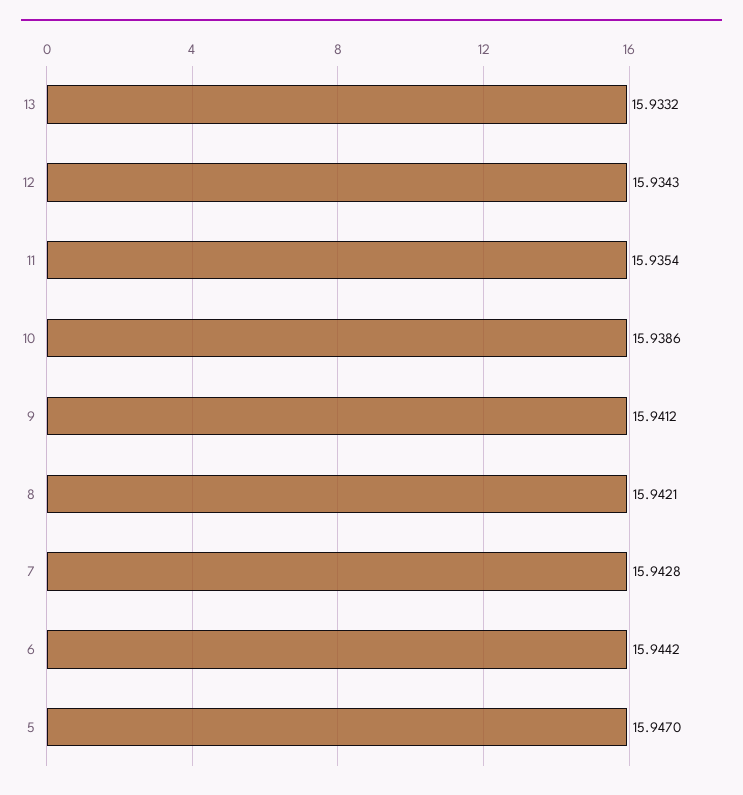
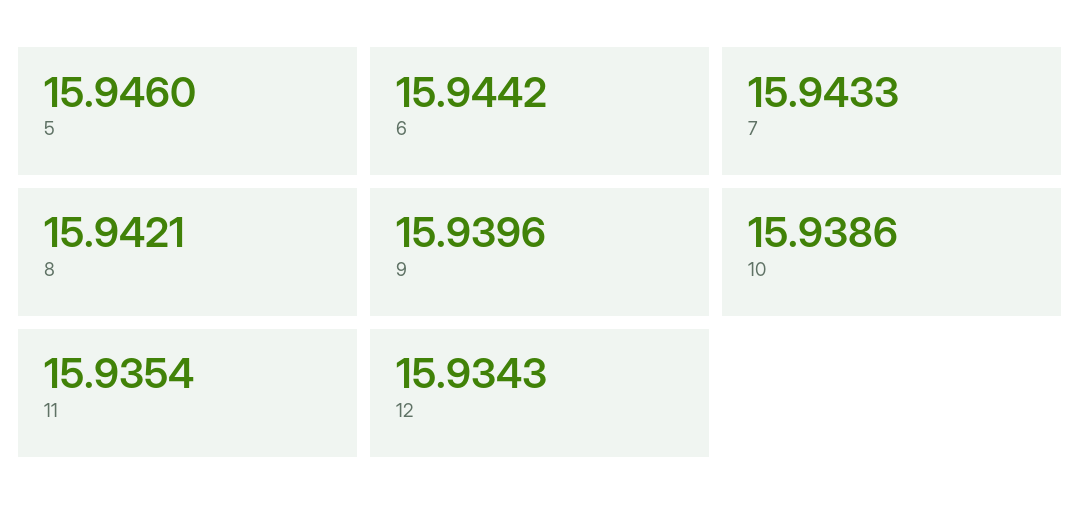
13: 15.9332 -> none
9: 15.9412 -> 15.9396
7: 15.9428 -> 15.9433
5: 15.947 -> 15.946

